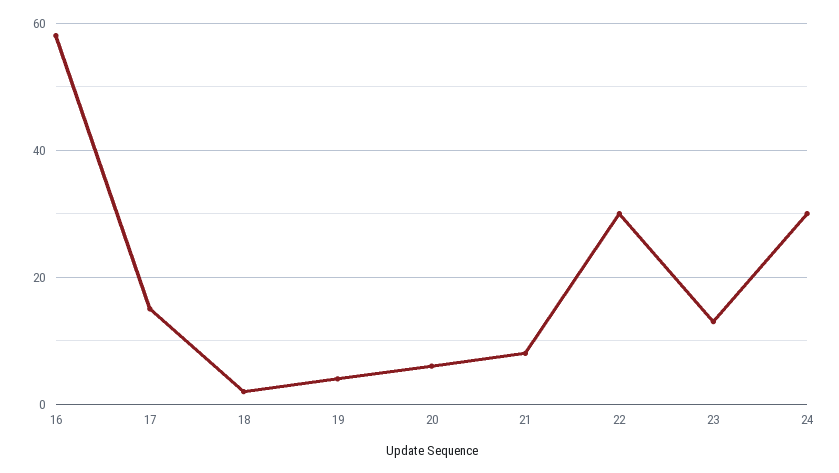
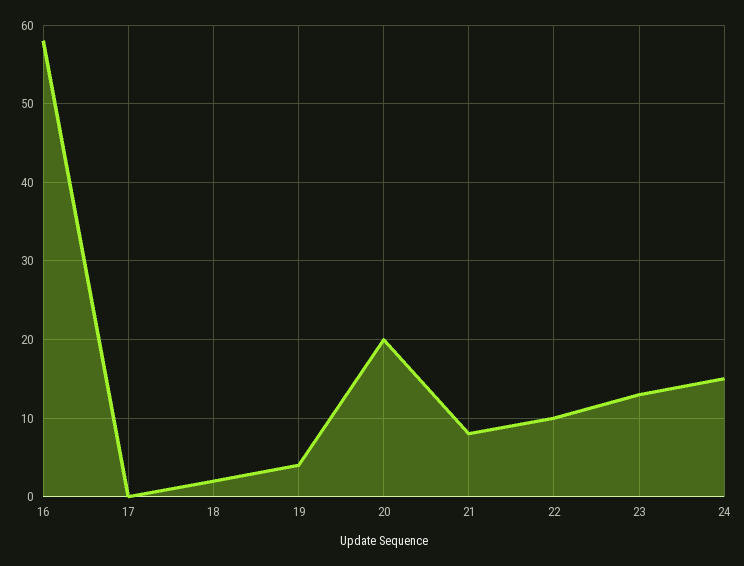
17: 15 -> 0
20: 5 -> 20
22: 30 -> 10
24: 30 -> 15

